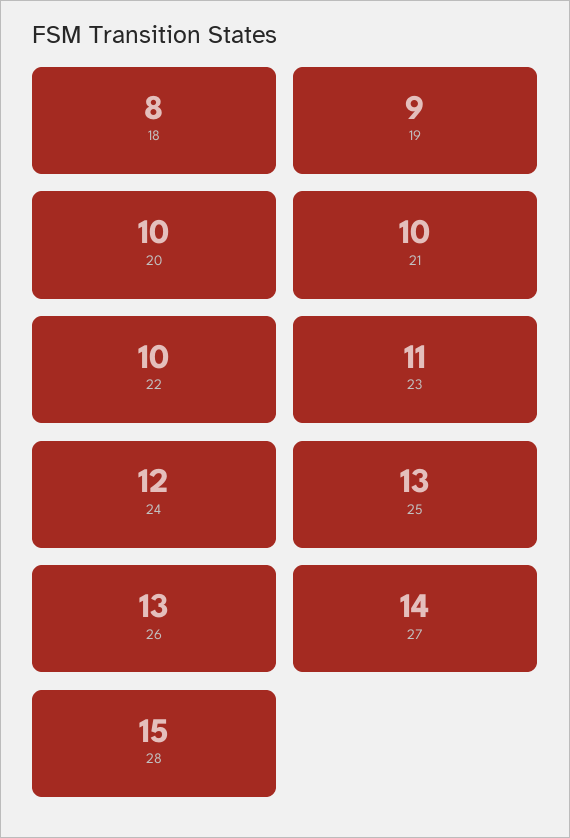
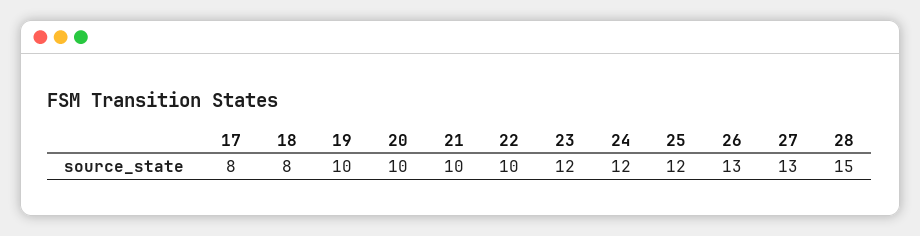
19: 9 -> 10
23: 11 -> 12
25: 13 -> 12
27: 14 -> 13
17: none -> 8

